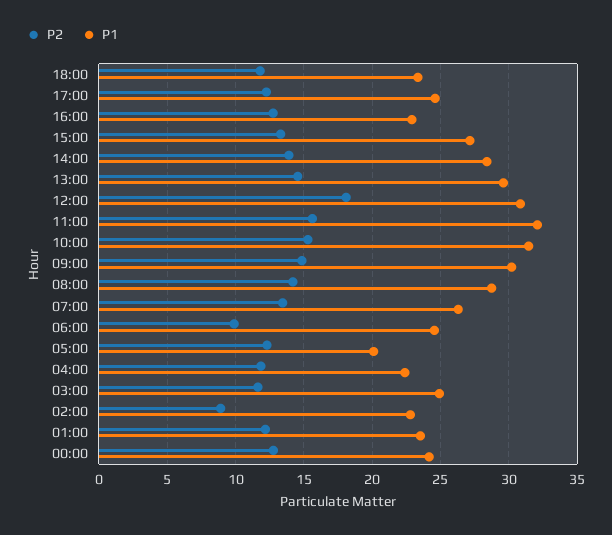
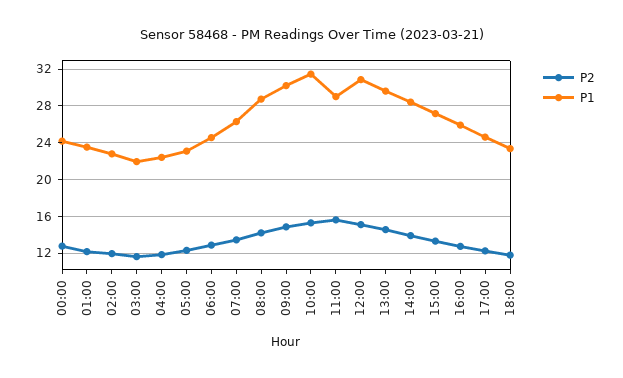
P1, 16:00: 23 -> 26
P2, 12:00: 18 -> 15
P1, 11:00: 32 -> 29
P2, 06:00: 10 -> 13
P1, 05:00: 20 -> 23
P1, 03:00: 25 -> 22
P2, 02:00: 9 -> 12

